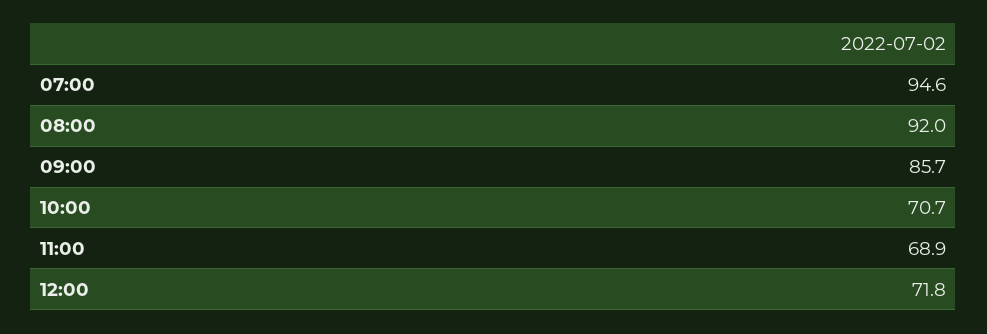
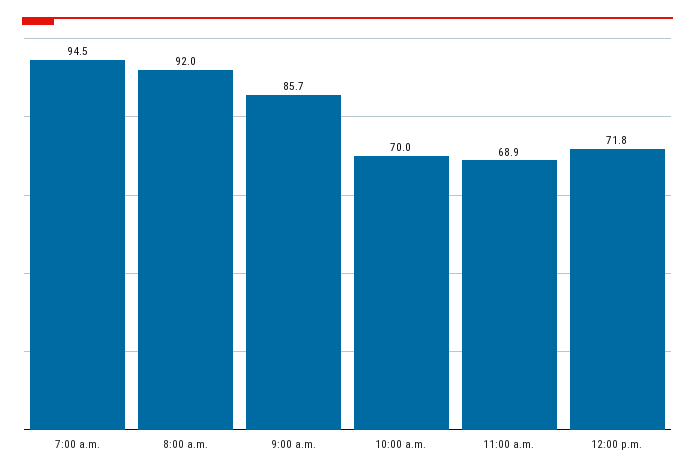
07:00: 94.6 -> 94.5
10:00: 70.7 -> 70

